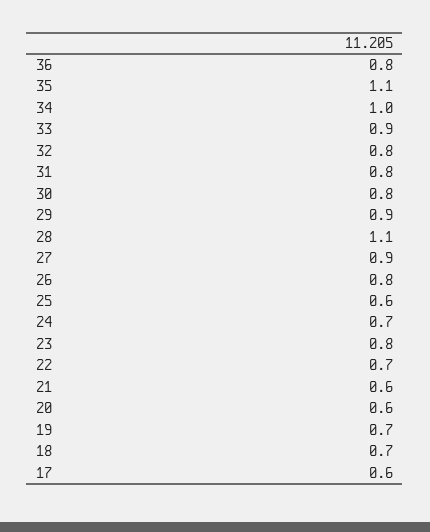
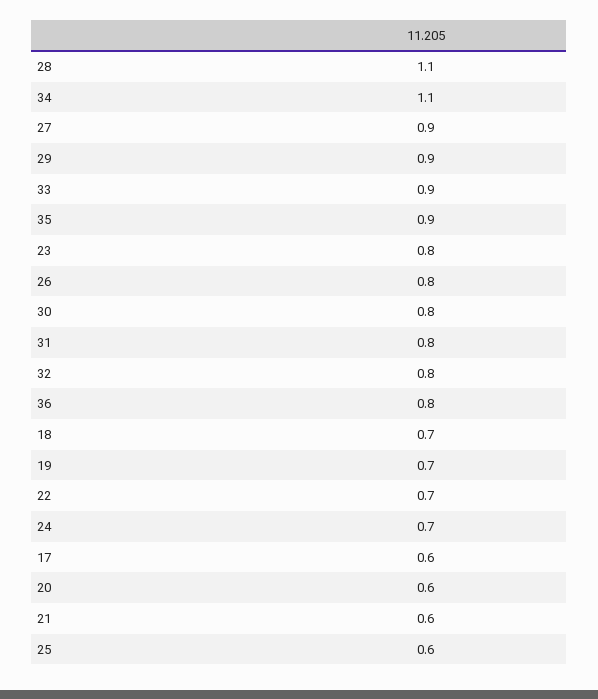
35: 1.1 -> 0.9
34: 1 -> 1.1

